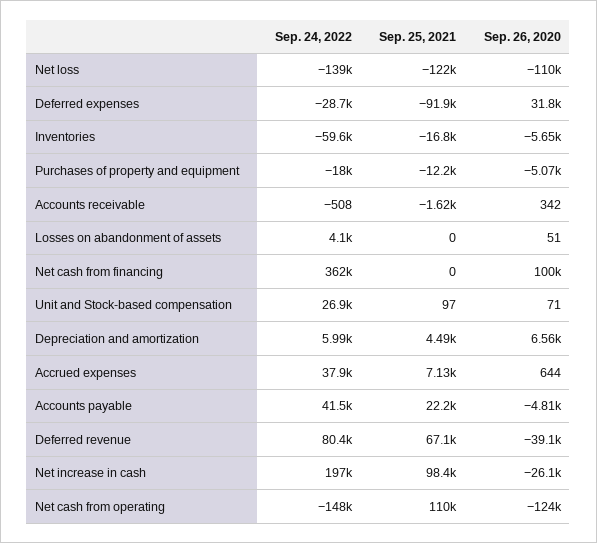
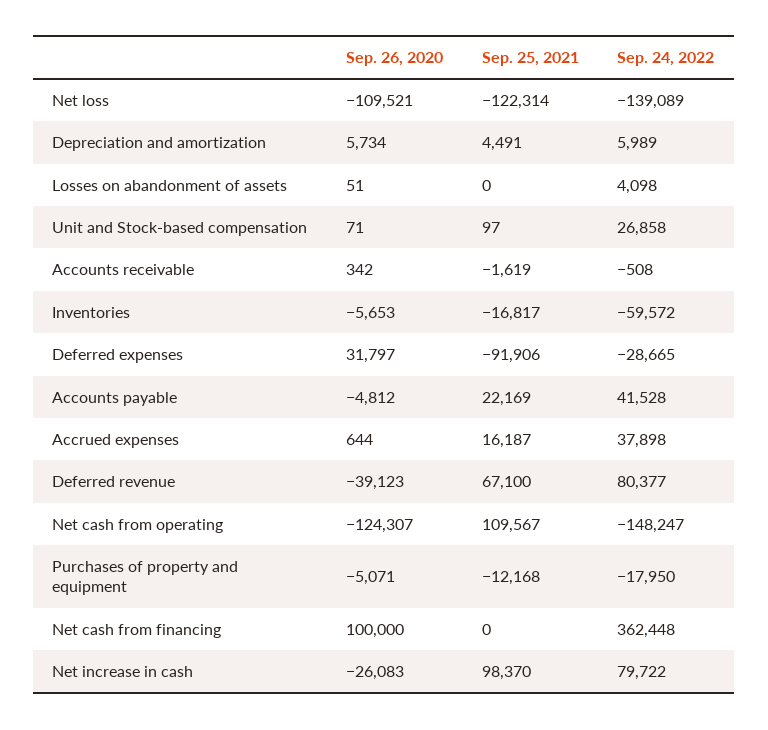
Sep. 26, 2020, Depreciation and amortization: 6560 -> 5734
Sep. 25, 2021, Accrued expenses: 7130 -> 16187
Sep. 24, 2022, Net increase in cash: 197000 -> 79722

